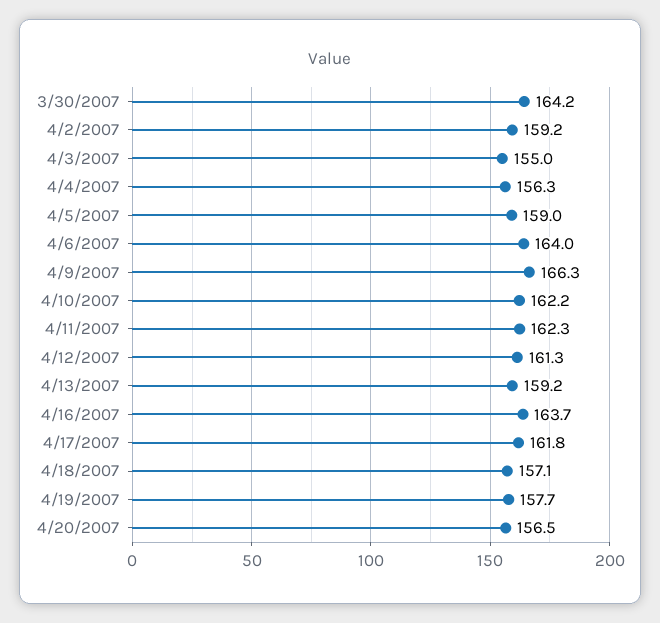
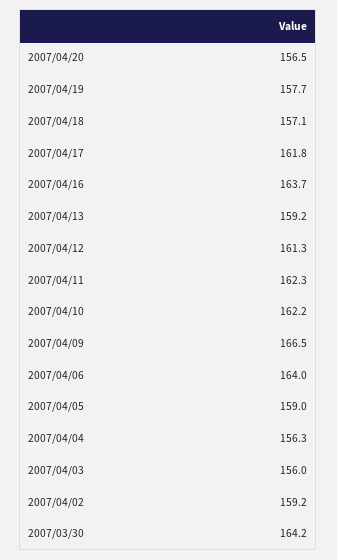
4/3/2007: 155 -> 156
4/9/2007: 166.3 -> 166.5

